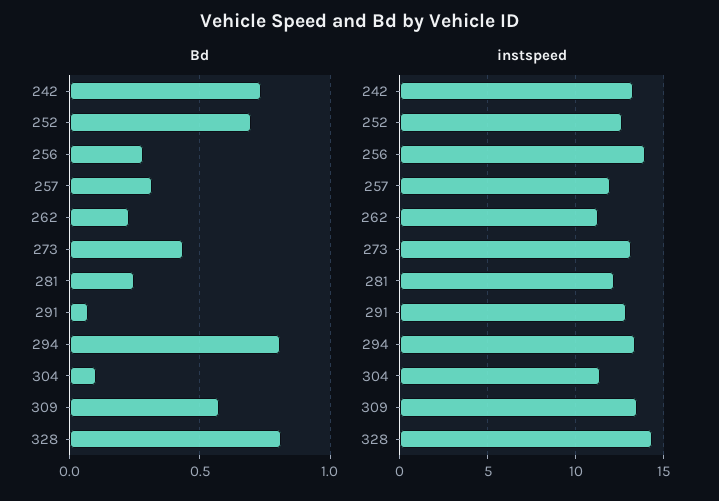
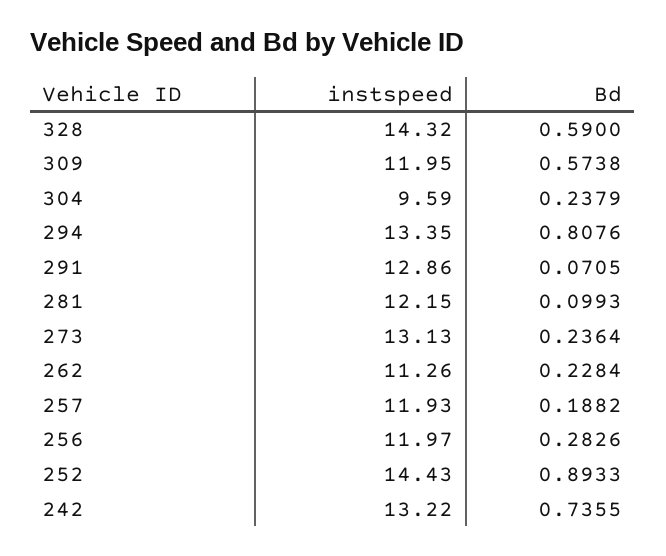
Bd, 252: 0.7 -> 0.8933
Bd, 257: 0.3 -> 0.1882
Bd, 273: 0.45 -> 0.2364
Bd, 281: 0.25 -> 0.0993
Bd, 304: 0.1 -> 0.2379
Bd, 328: 0.8 -> 0.59
instspeed, 252: 12.5 -> 14.43
instspeed, 256: 14 -> 11.97
instspeed, 304: 11.5 -> 9.59
instspeed, 309: 13.5 -> 11.95

